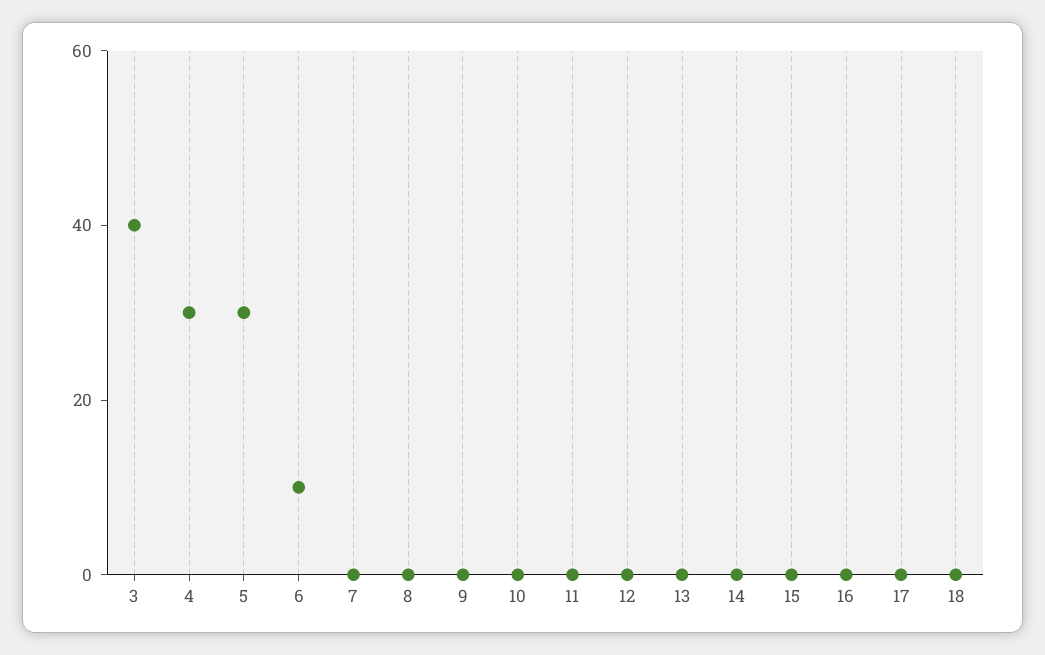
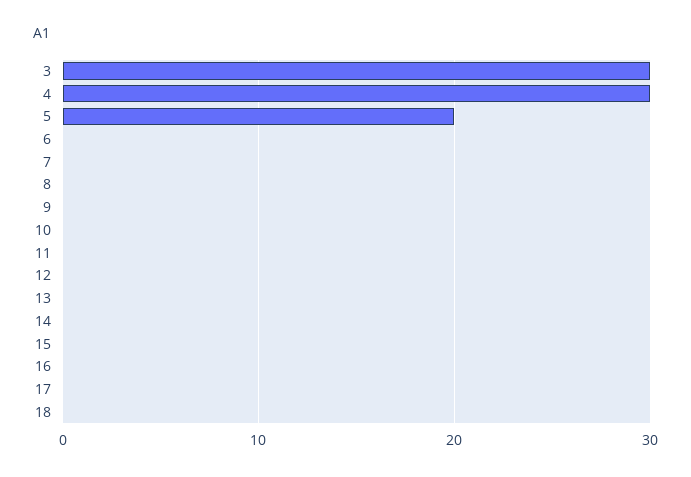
3: 40 -> 30
5: 30 -> 20
6: 10 -> 0

